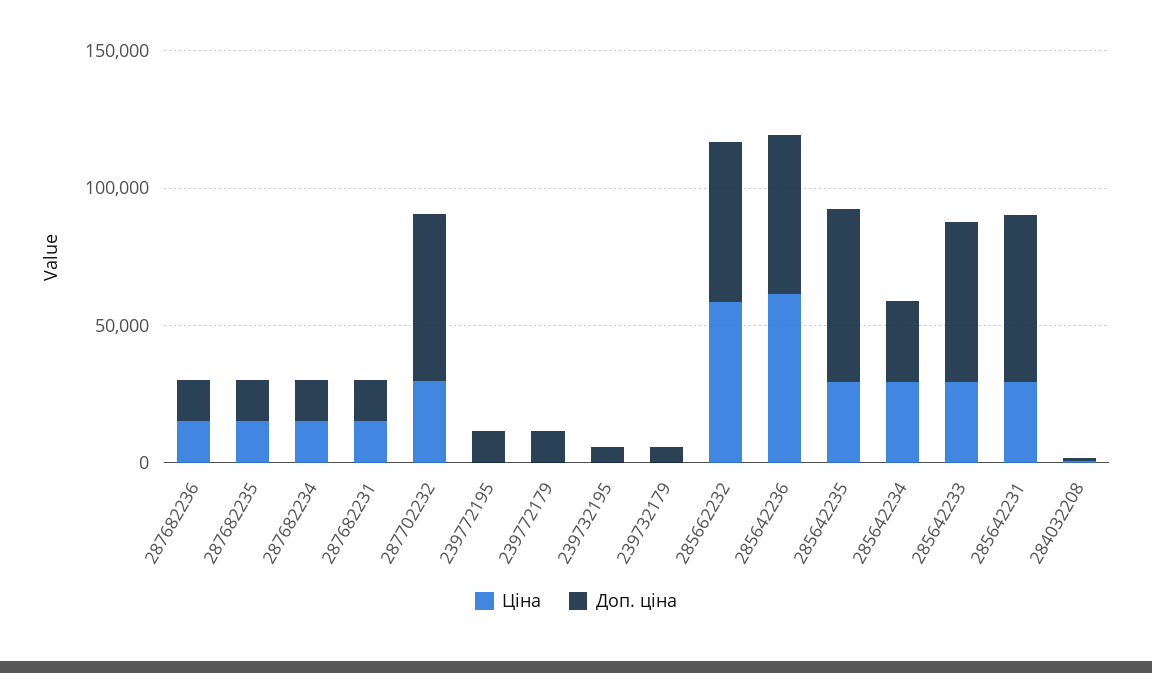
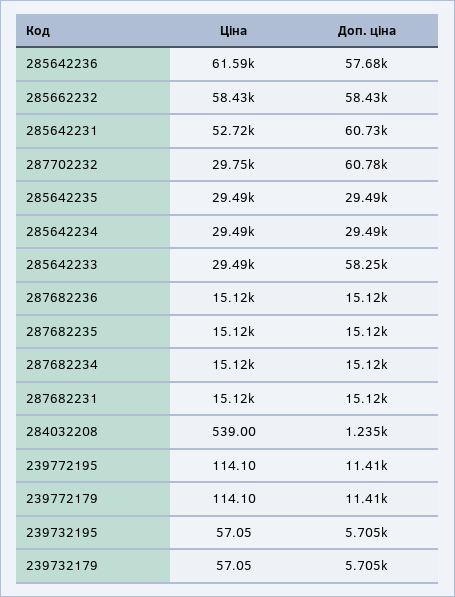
Доп. ціна, 285642235: 60000 -> 29490
Ціна, 285642231: 30000 -> 52720

